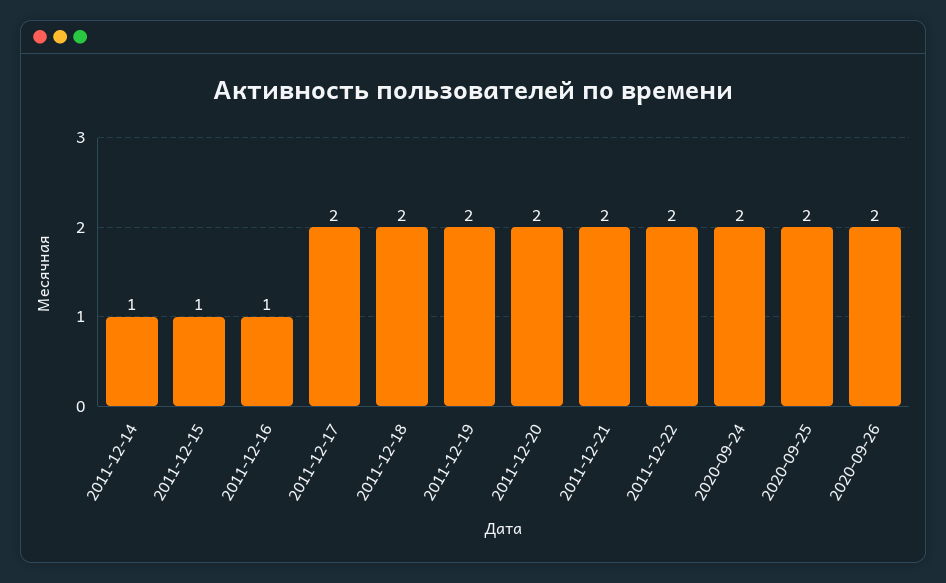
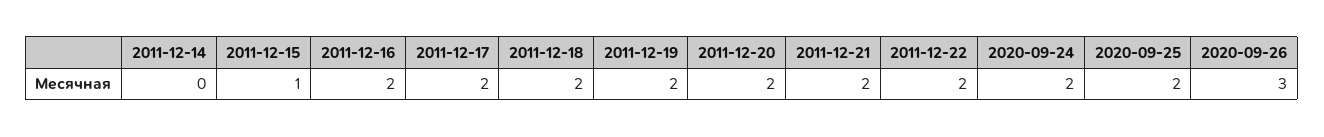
2011-12-14: 1 -> 0
2011-12-16: 1 -> 2
2020-09-26: 2 -> 3

